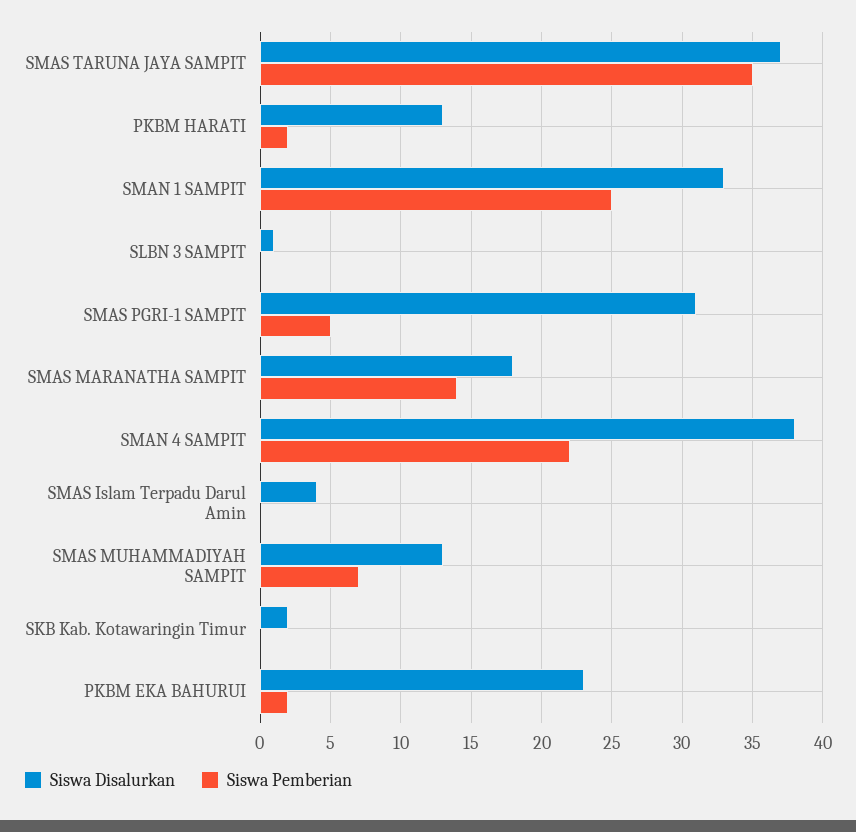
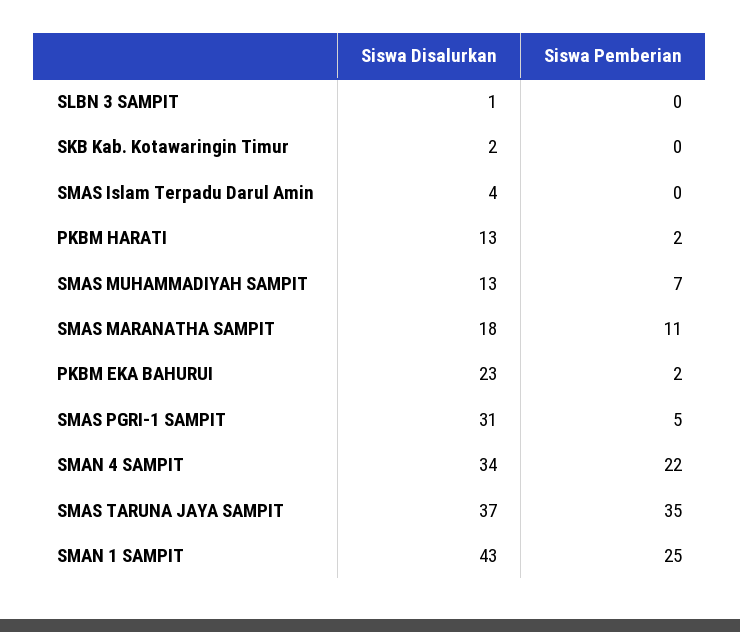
Siswa Disalurkan, SMAN 1 SAMPIT: 33 -> 43
Siswa Pemberian, SMAS MARANATHA SAMPIT: 14 -> 11
Siswa Disalurkan, SMAN 4 SAMPIT: 38 -> 34

